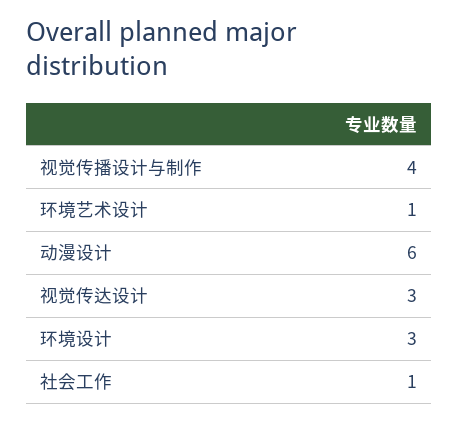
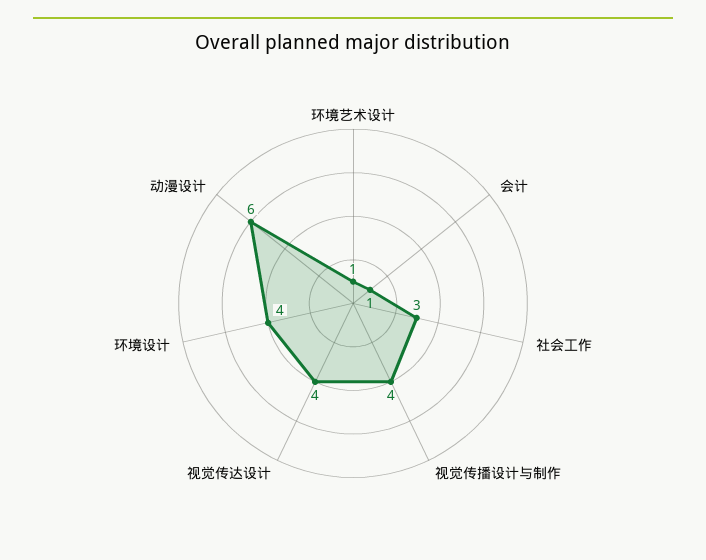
视觉传达设计: 3 -> 4
环境设计: 3 -> 4
社会工作: 1 -> 3
会计: none -> 1

